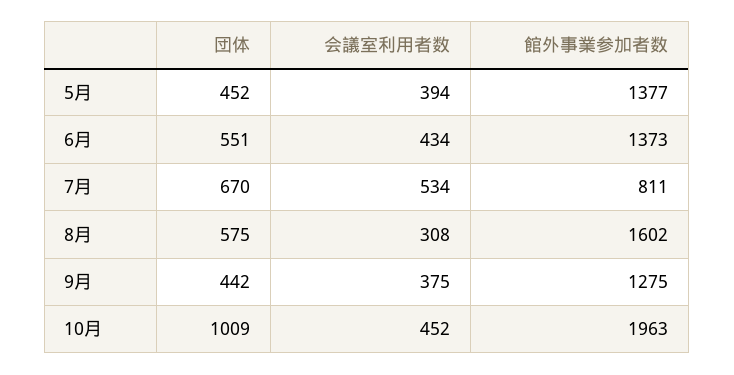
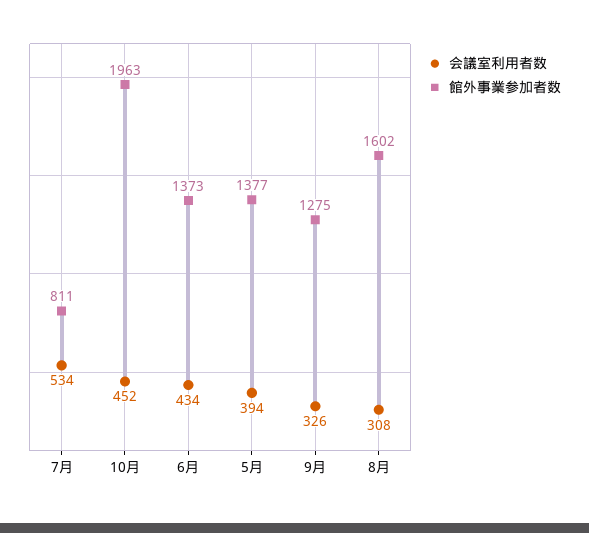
団体, 5月: 452 -> none
団体, 6月: 551 -> none
団体, 7月: 670 -> none
団体, 8月: 575 -> none
団体, 9月: 442 -> none
会議室利用者数, 9月: 375 -> 326
団体, 10月: 1009 -> none

